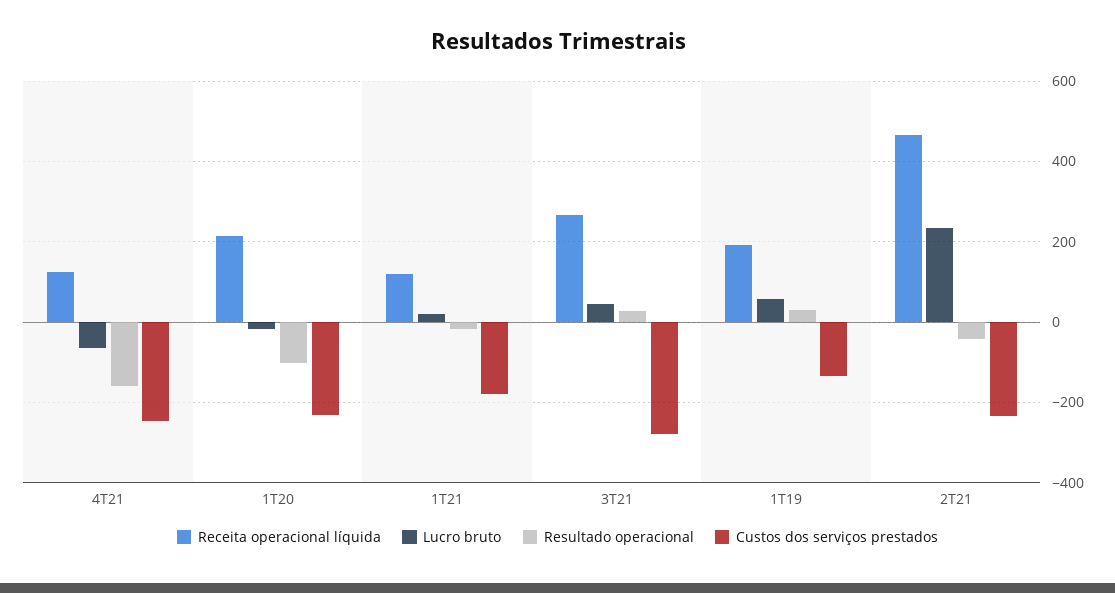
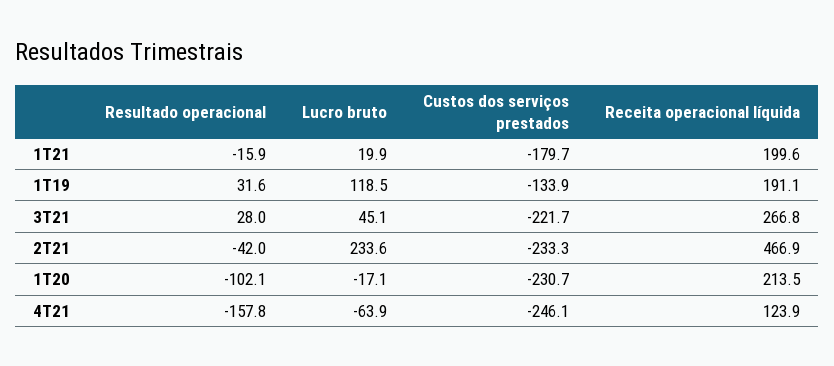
Receita operacional líquida, 1T21: 120 -> 199.6
Custos dos serviços prestados, 3T21: -280 -> -221.7
Lucro bruto, 1T19: 60 -> 118.5

